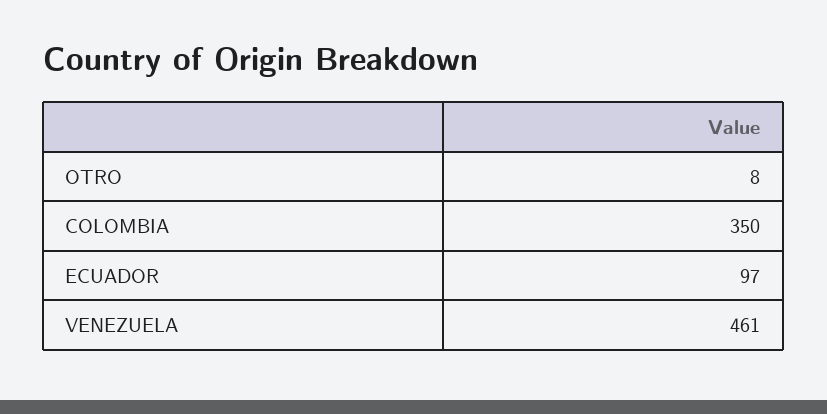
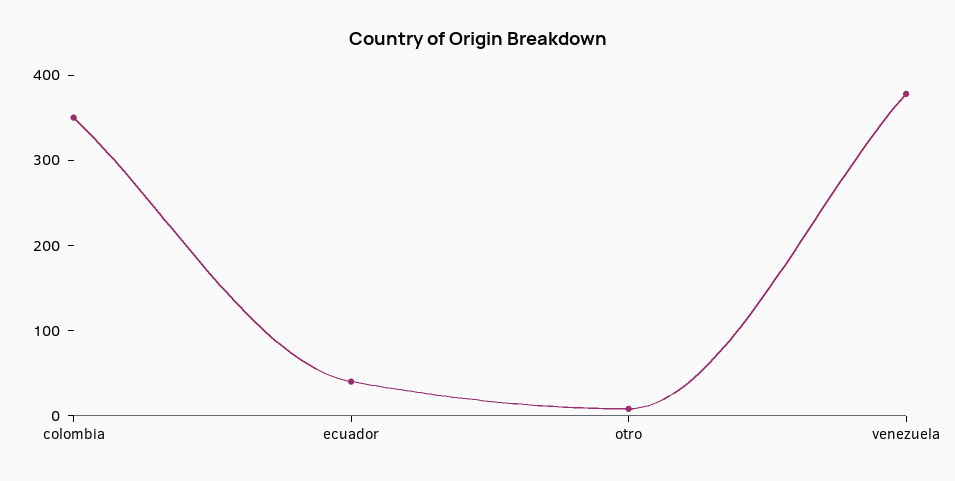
ECUADOR: 97 -> 40
VENEZUELA: 461 -> 380

